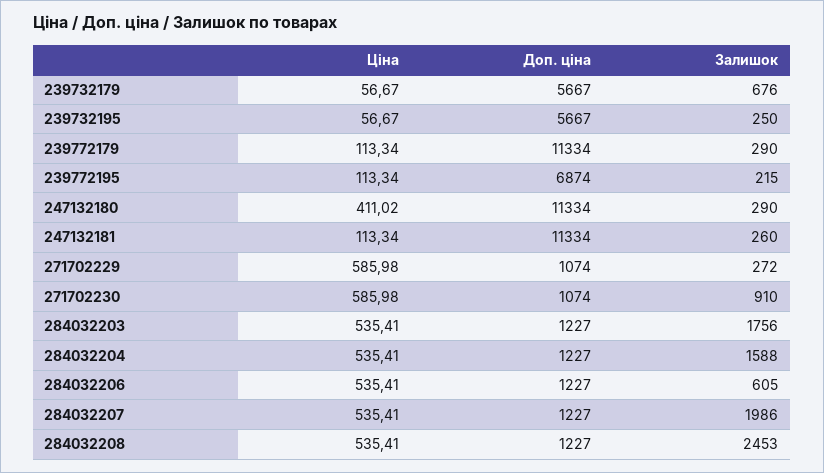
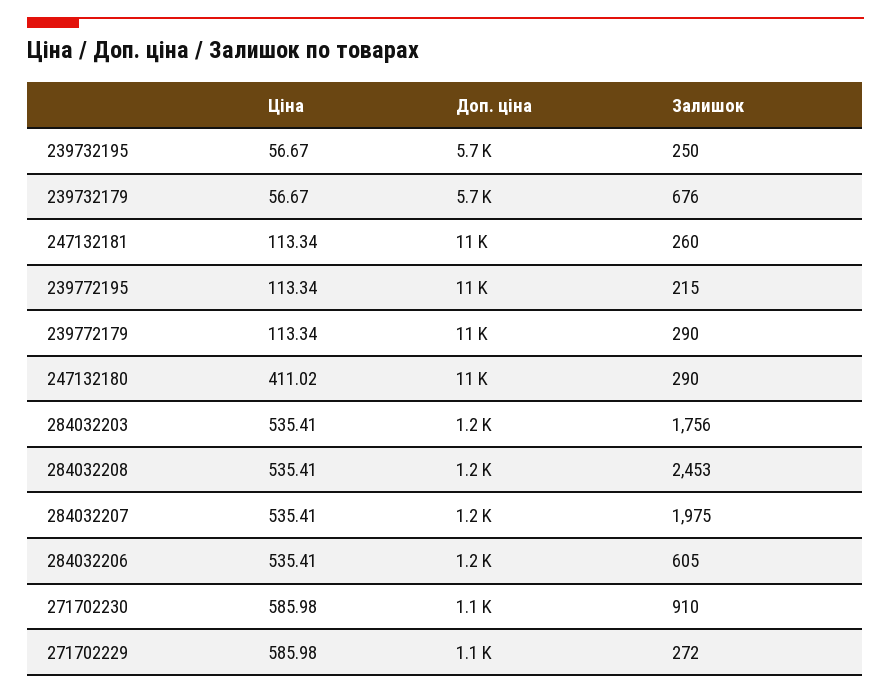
Доп. ціна, 239772195: 6874 -> 11000
Ціна, 284032204: 535.41 -> none
Доп. ціна, 284032204: 1227 -> none
Залишок, 284032204: 1588 -> none
Залишок, 284032207: 1986 -> 1975

